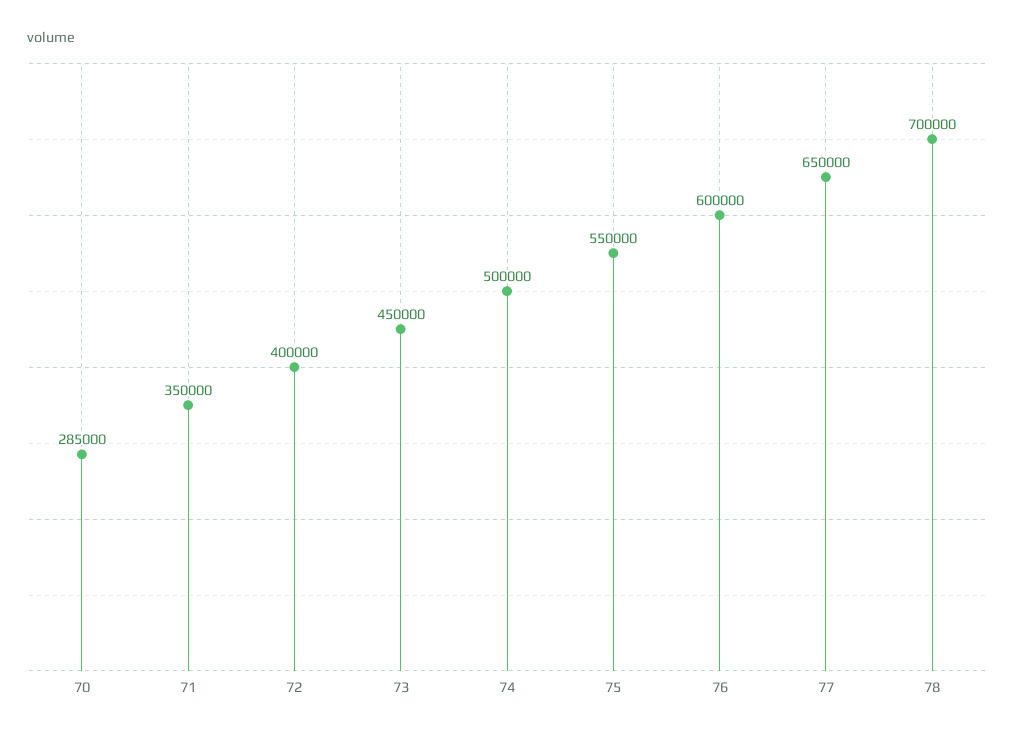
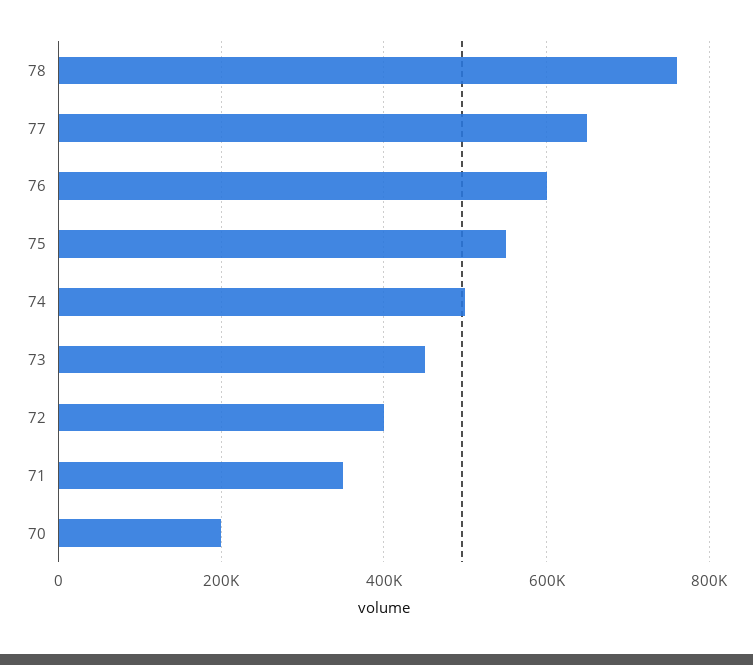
70: 285000 -> 200000
78: 700000 -> 760000

